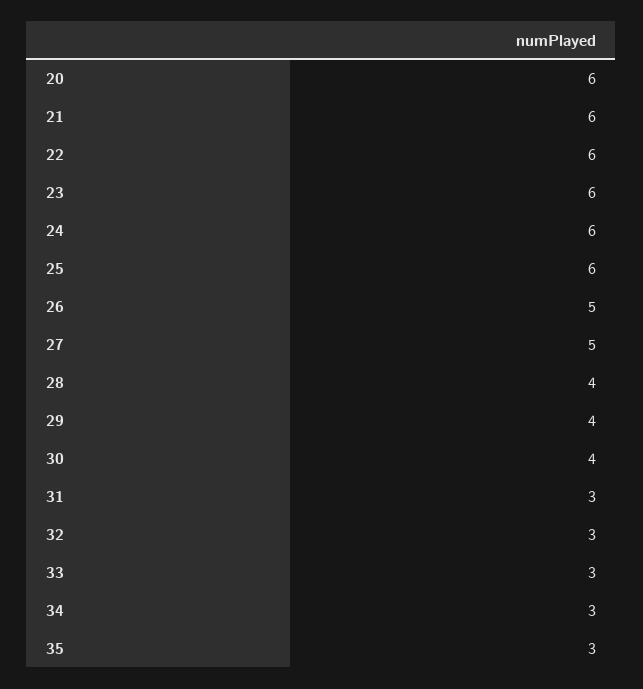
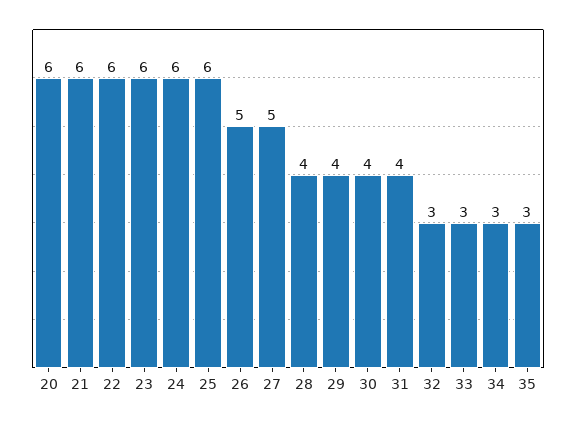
31: 3 -> 4

